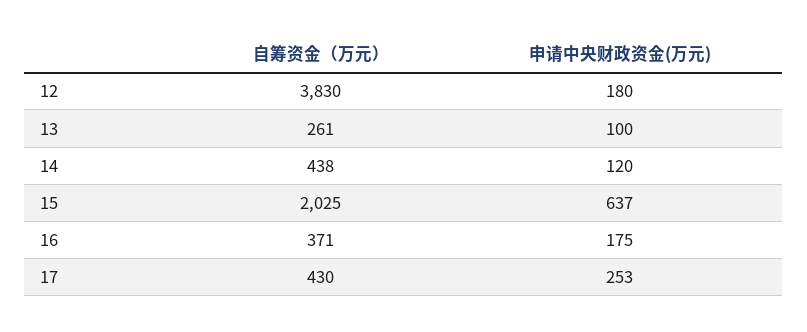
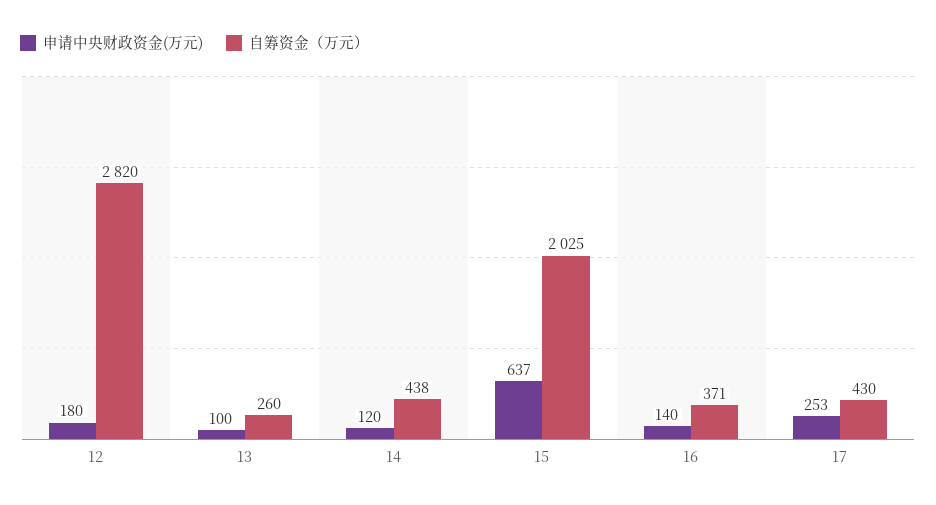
自筹资金（万元）, 12: 3830 -> 2820
自筹资金（万元）, 13: 261 -> 260
申请中央财政资金(万元), 16: 175 -> 140

